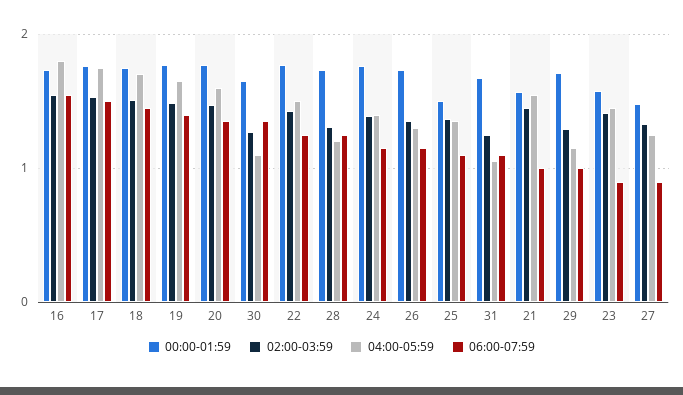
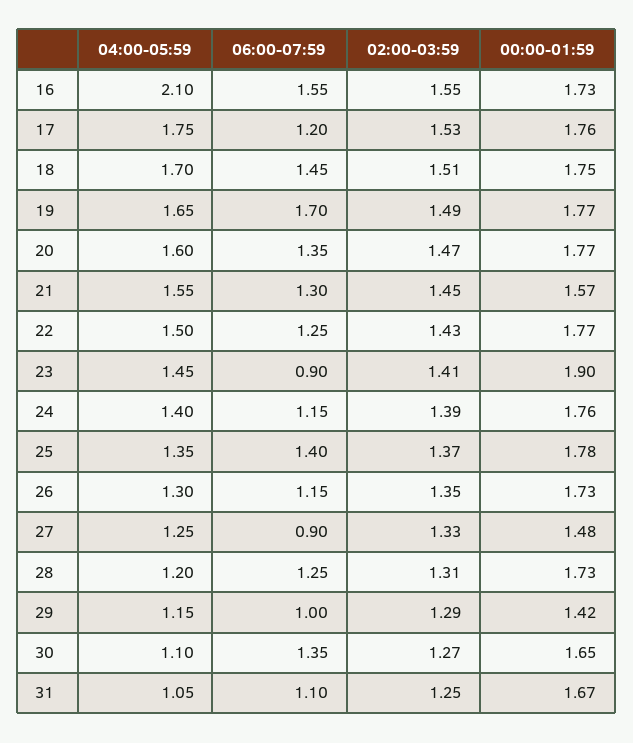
04:00-05:59, 16: 1.8 -> 2.1
06:00-07:59, 17: 1.5 -> 1.2
06:00-07:59, 19: 1.4 -> 1.7
00:00-01:59, 25: 1.5 -> 1.78
06:00-07:59, 25: 1.1 -> 1.4
06:00-07:59, 21: 1 -> 1.3
00:00-01:59, 29: 1.7 -> 1.42
00:00-01:59, 23: 1.6 -> 1.9

